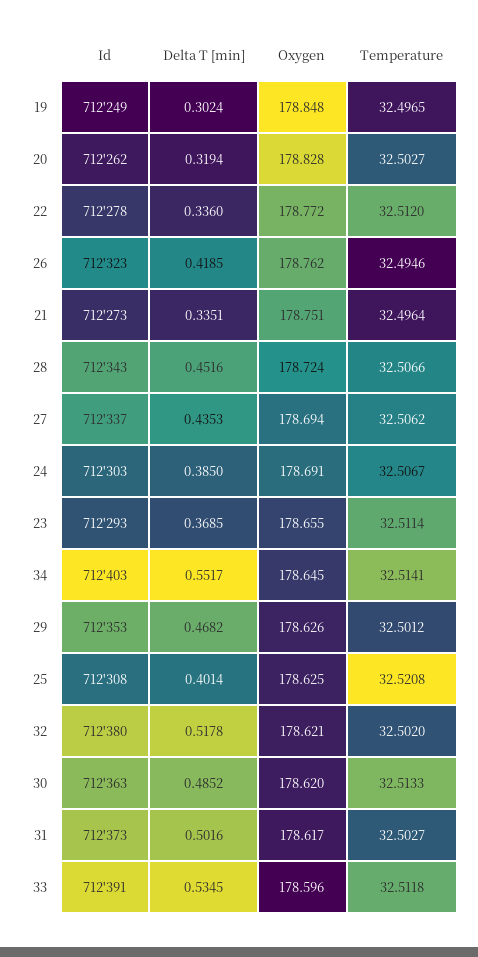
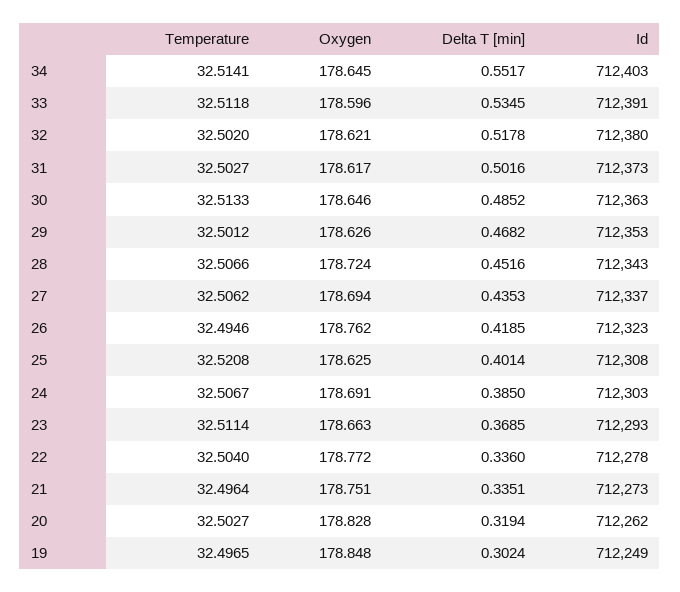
Temperature, 22: 32.512 -> 32.504
Oxygen, 23: 178.655 -> 178.663
Oxygen, 30: 178.62 -> 178.646

